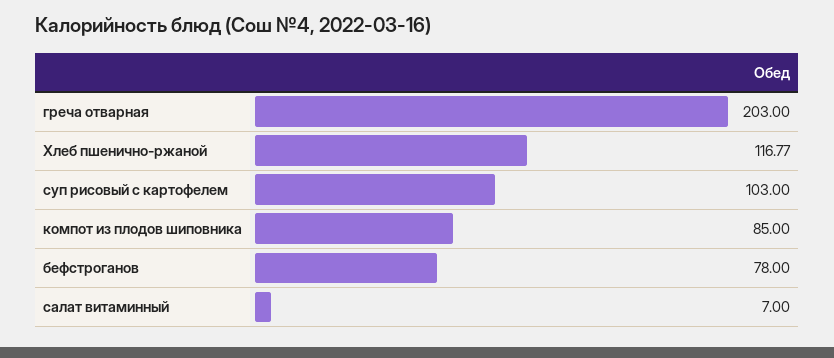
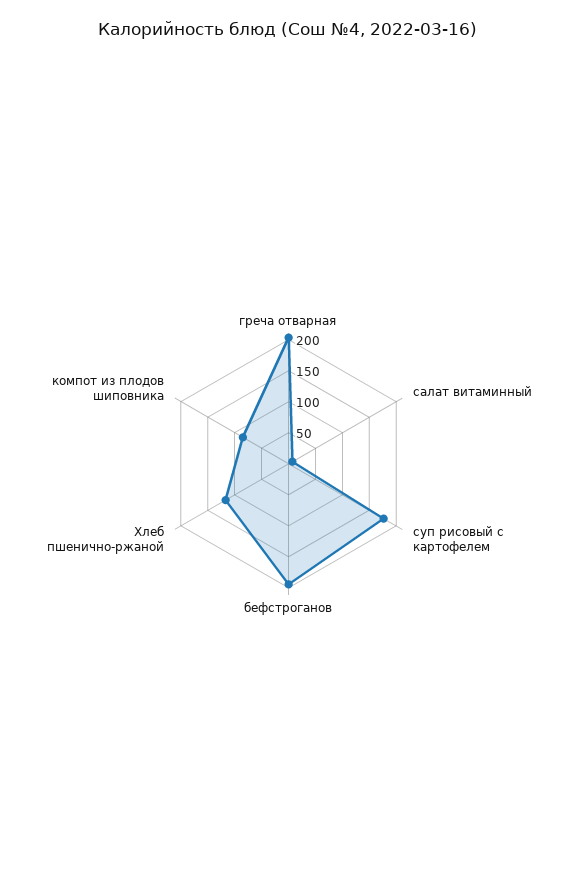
суп рисовый с картофелем: 103 -> 175
бефстроганов: 78 -> 200

